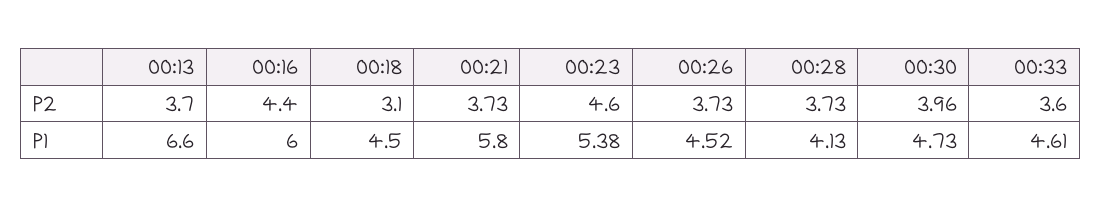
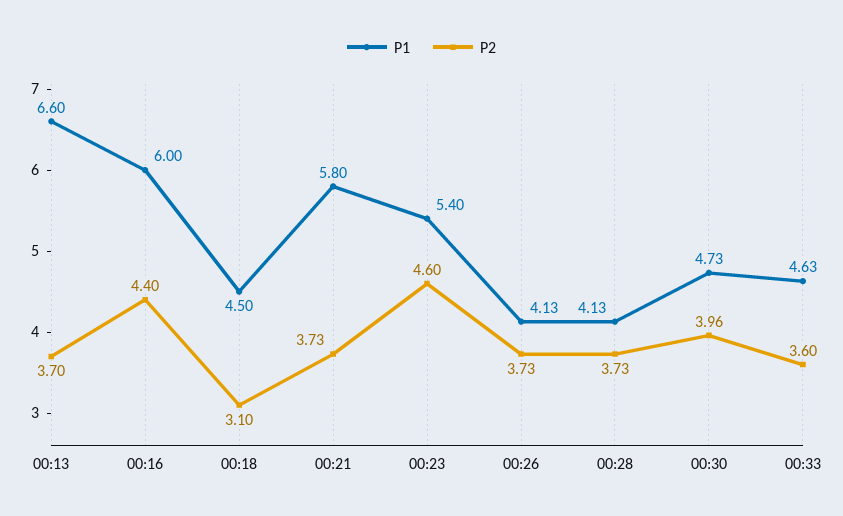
P1, 00:23: 5.38 -> 5.4
P1, 00:26: 4.52 -> 4.13
P1, 00:33: 4.61 -> 4.63

